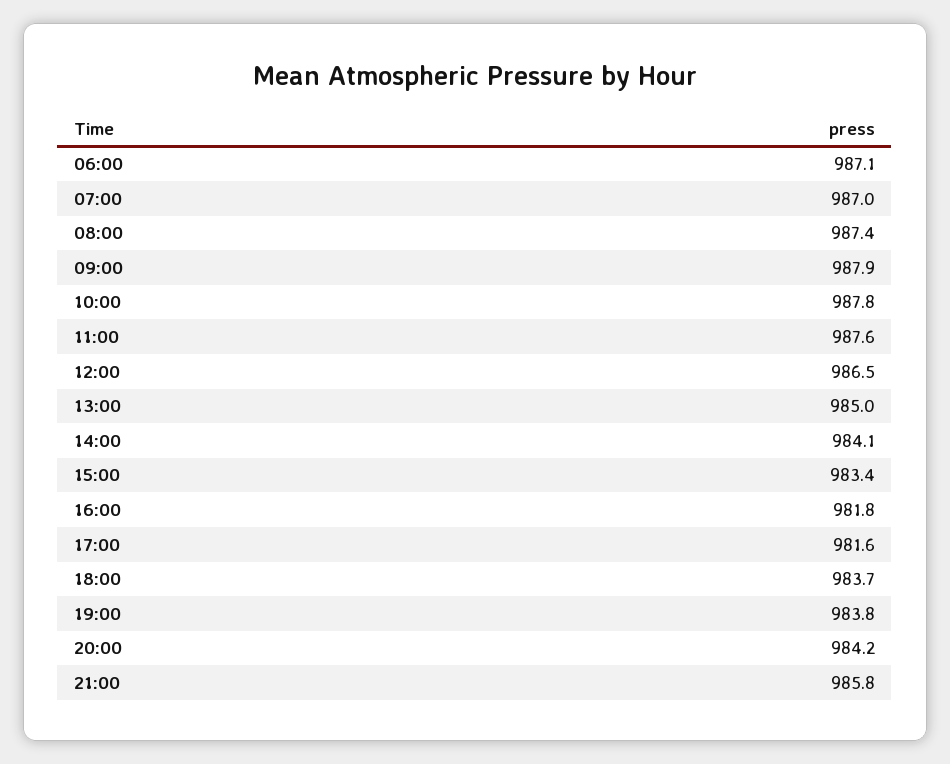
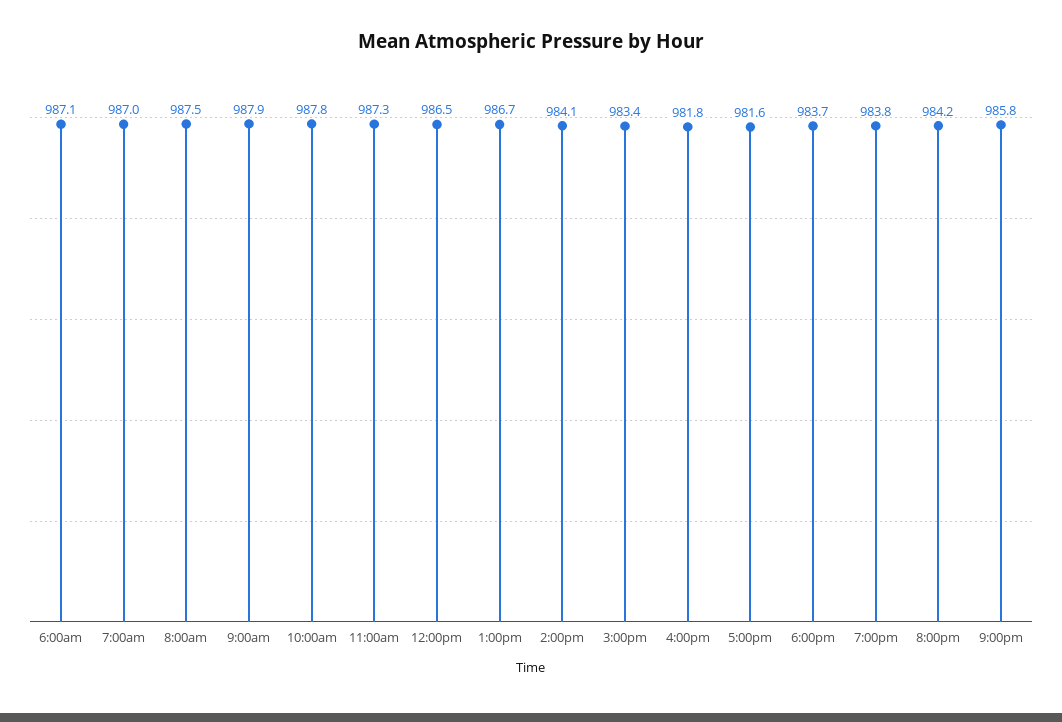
08:00: 987.4 -> 987.5
11:00: 987.6 -> 987.3
13:00: 985 -> 986.7

